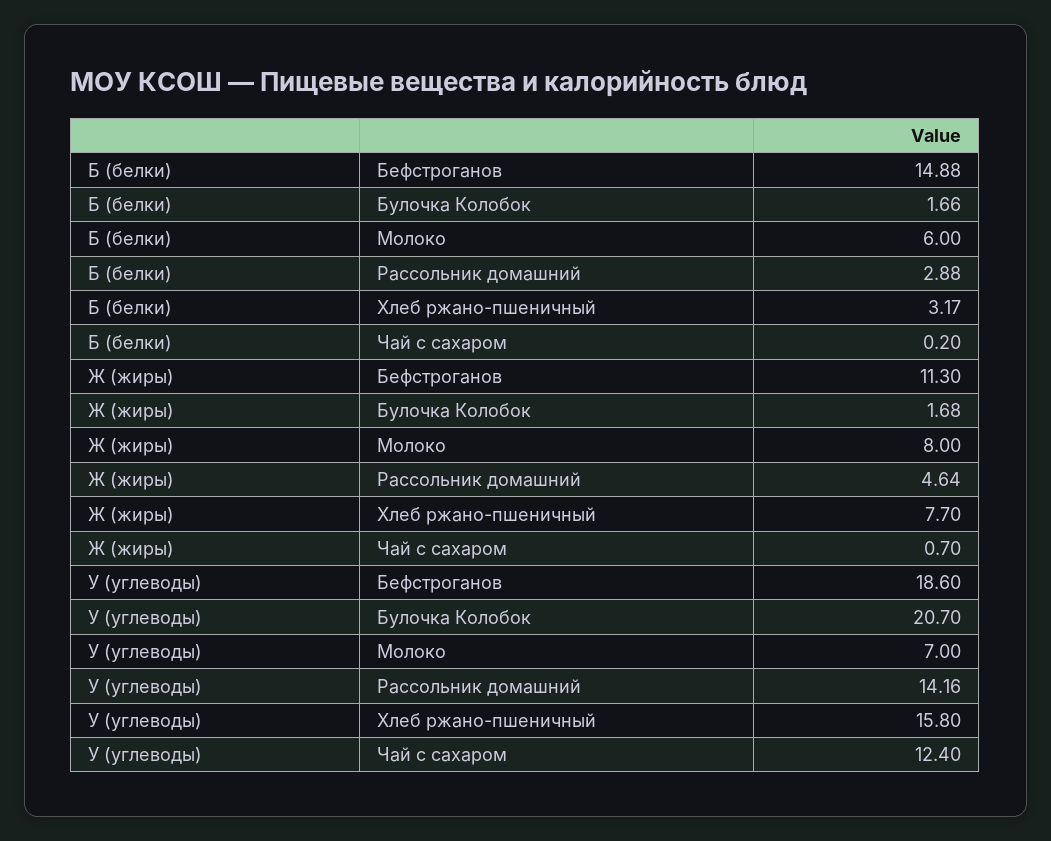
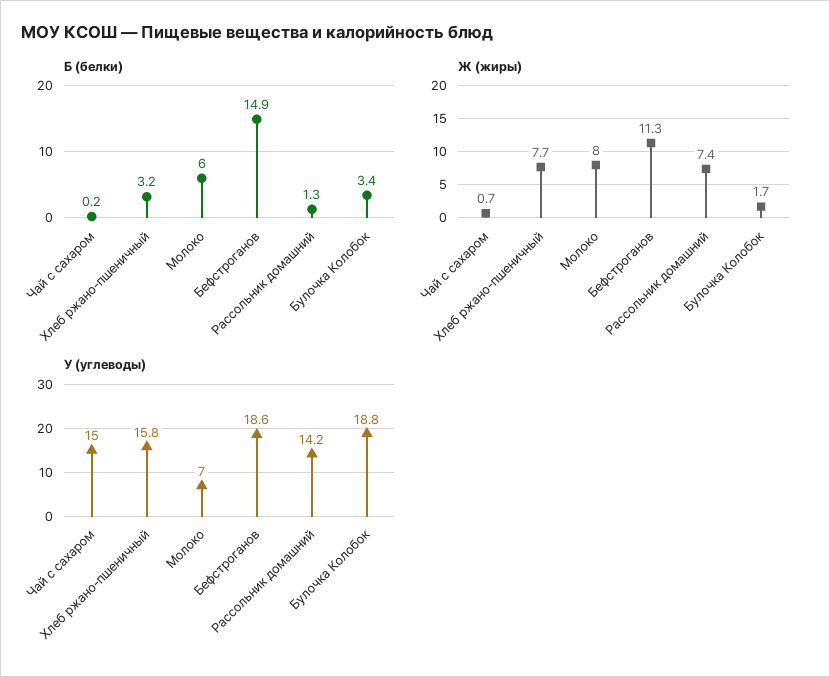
Б (белки), Булочка Колобок: 1.66 -> 3.4
Б (белки), Рассольник домашний: 2.88 -> 1.3
Ж (жиры), Рассольник домашний: 4.64 -> 7.4
У (углеводы), Булочка Колобок: 20.7 -> 18.8
У (углеводы), Чай с сахаром: 12.4 -> 15

